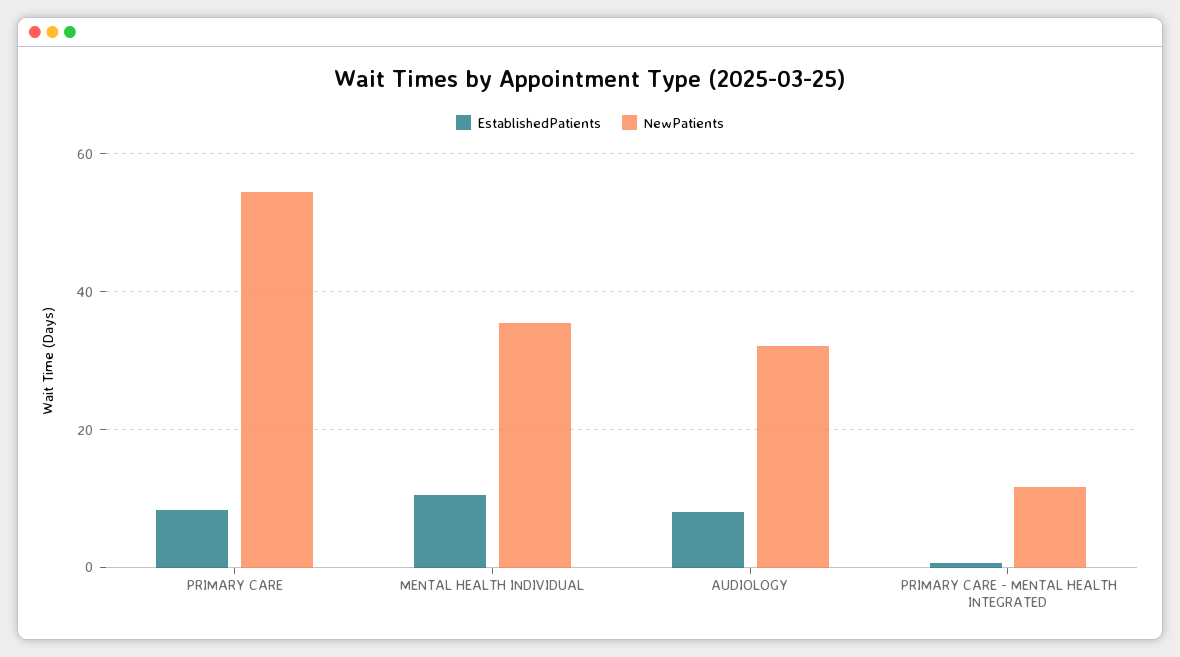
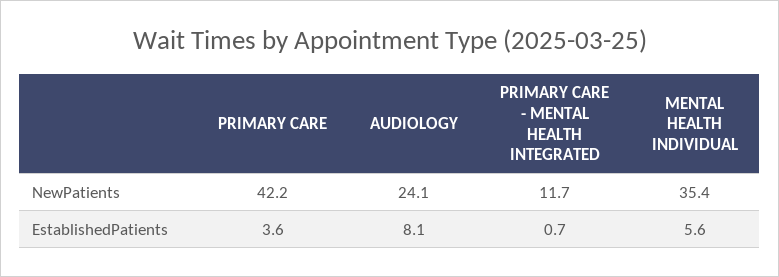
EstablishedPatients, PRIMARY CARE: 8 -> 3.6
NewPatients, PRIMARY CARE: 54 -> 42.2
EstablishedPatients, MENTAL HEALTH INDIVIDUAL: 10 -> 5.6
NewPatients, AUDIOLOGY: 32 -> 24.1

